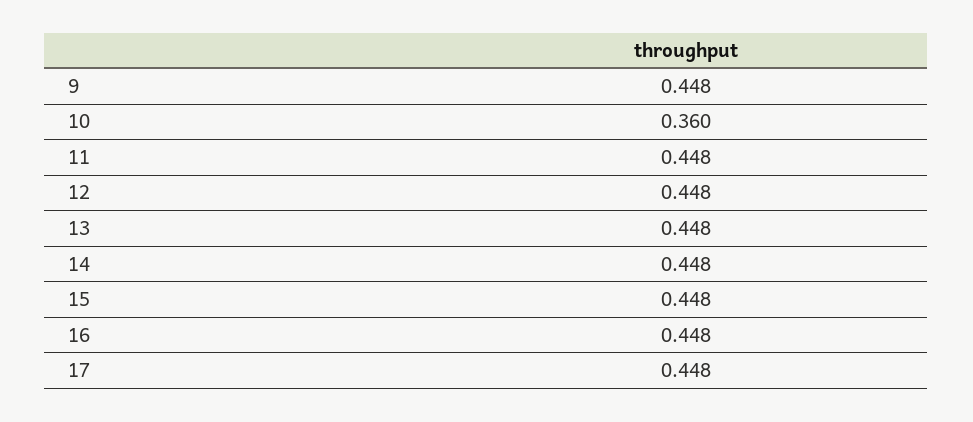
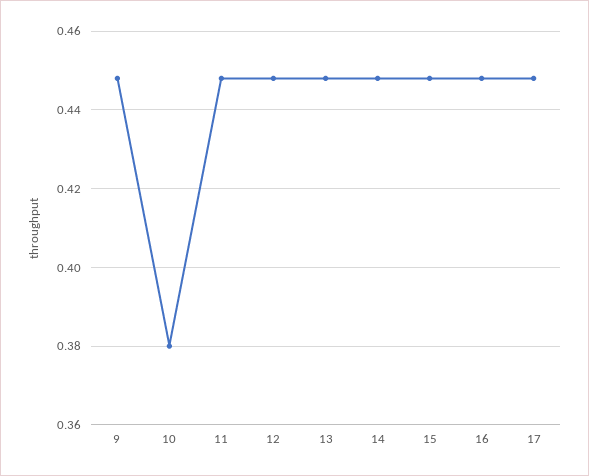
10: 0.36 -> 0.38

